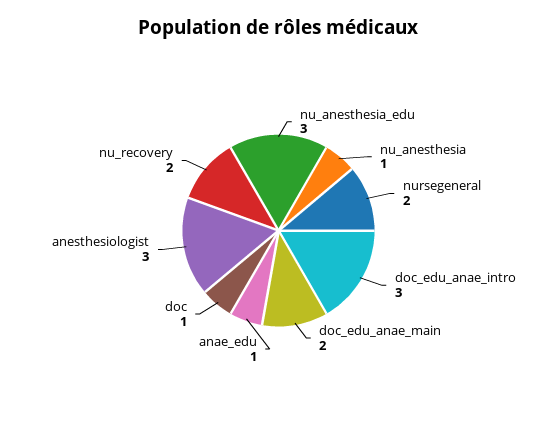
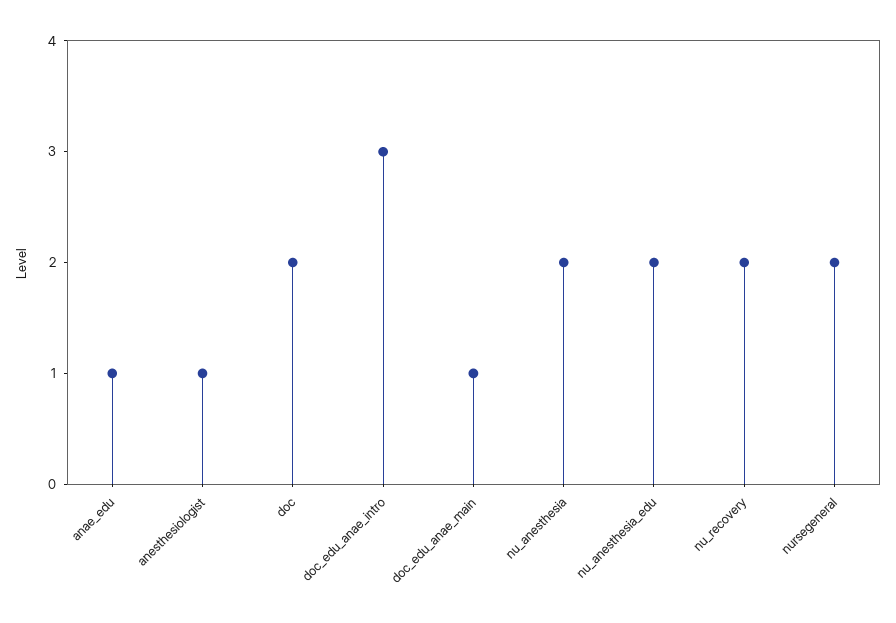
nu_anesthesia_edu: 3 -> 2
nu_anesthesia: 1 -> 2
doc_edu_anae_main: 2 -> 1
doc: 1 -> 2
anesthesiologist: 3 -> 1

